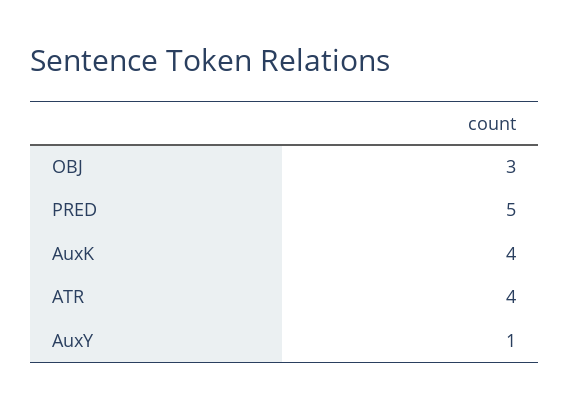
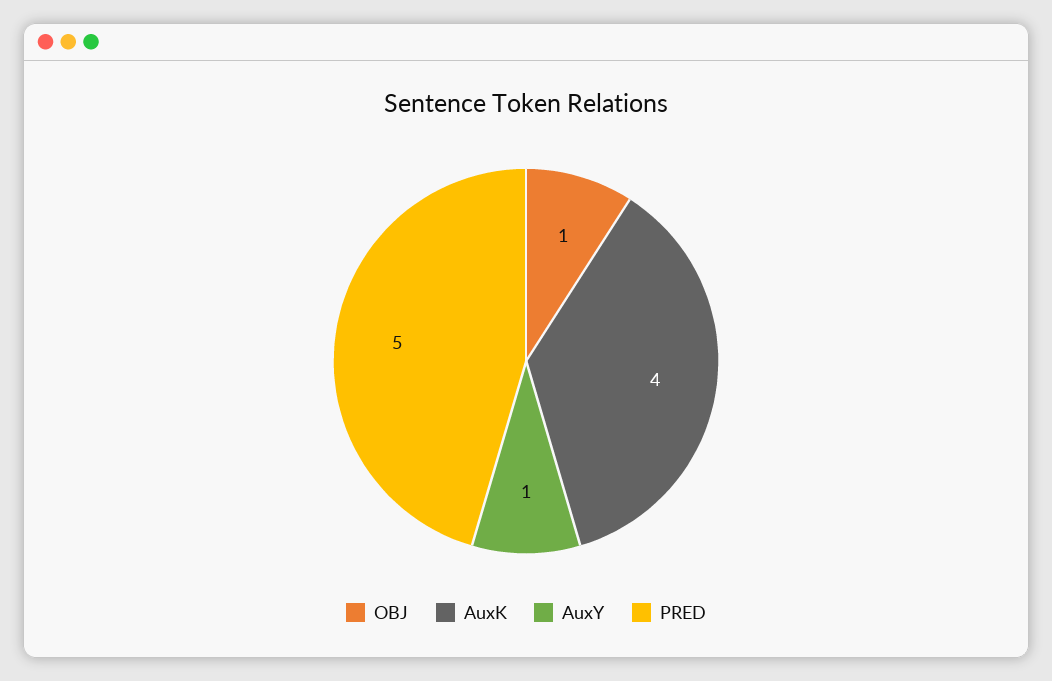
OBJ: 3 -> 1
ATR: 4 -> none

